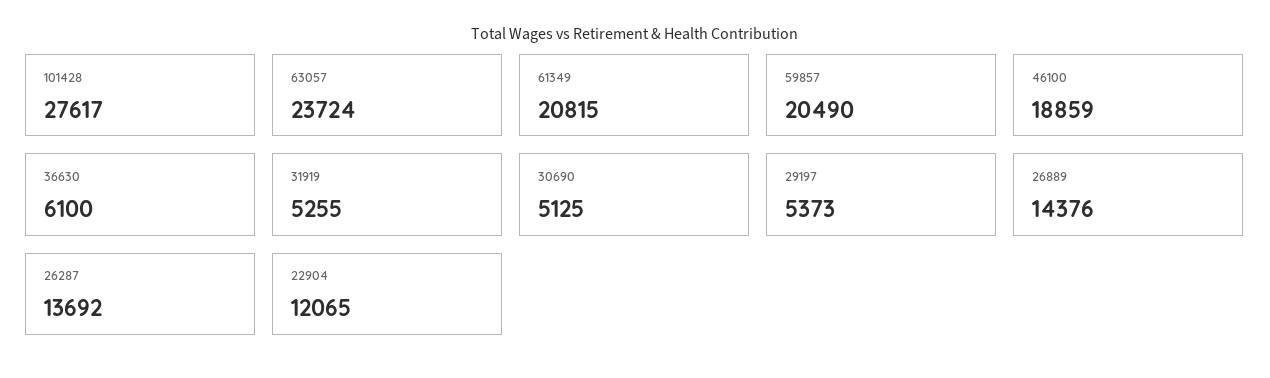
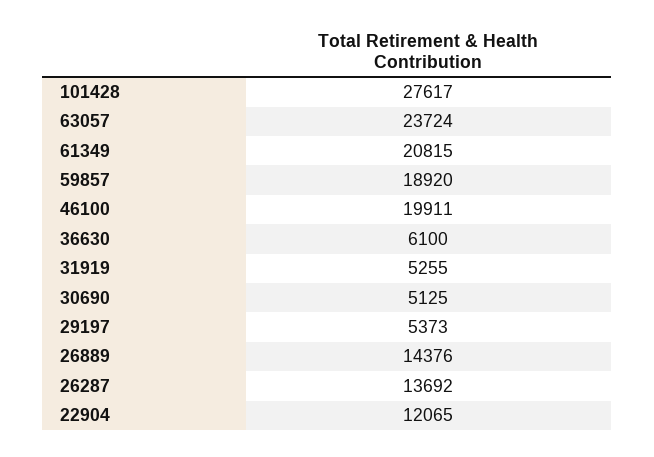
59857: 20490 -> 18920
46100: 18859 -> 19911

